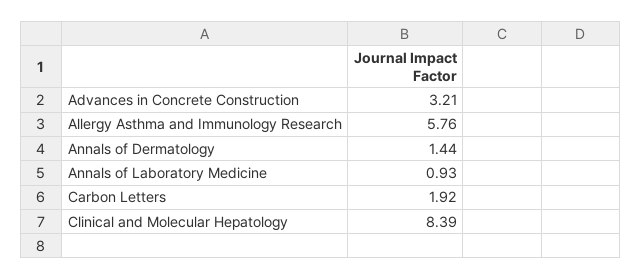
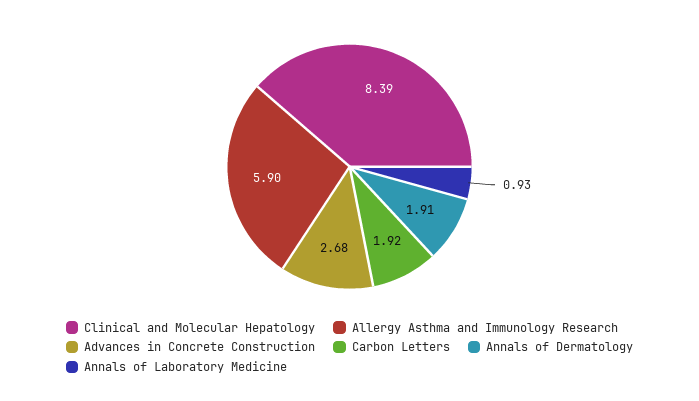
Advances in Concrete Construction: 3.21 -> 2.68
Allergy Asthma and Immunology Research: 5.76 -> 5.9
Annals of Dermatology: 1.44 -> 1.91

